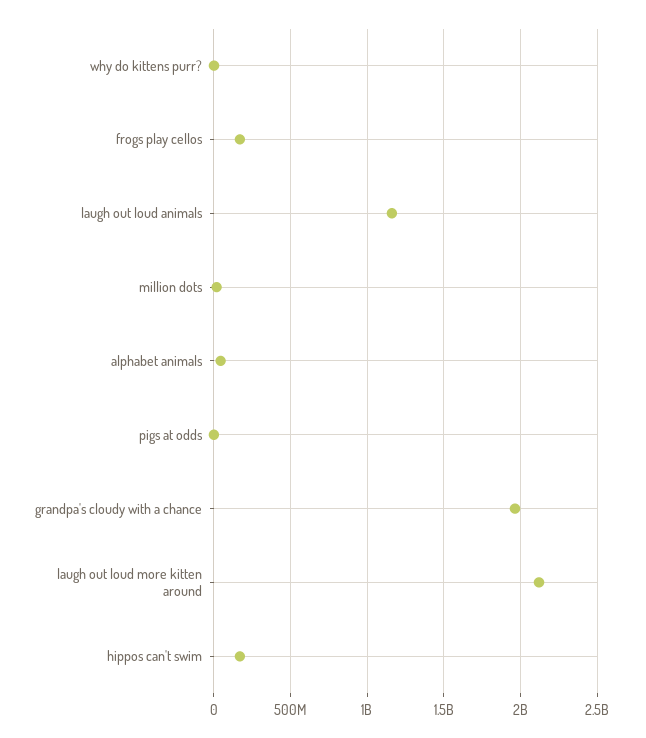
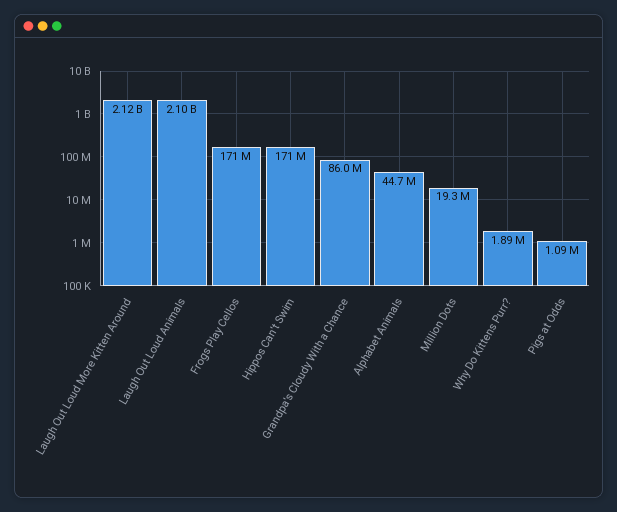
laugh out loud animals: 1150000000 -> 2100000000
grandpa's cloudy with a chance: 1950000000 -> 86000000

